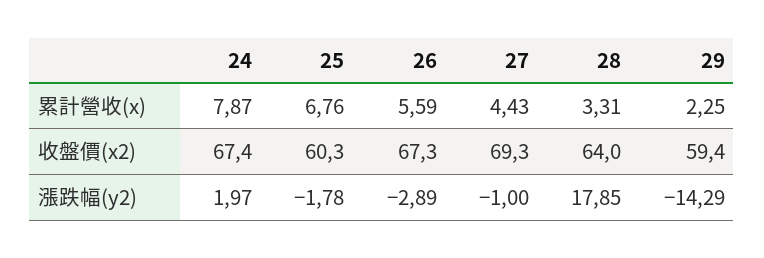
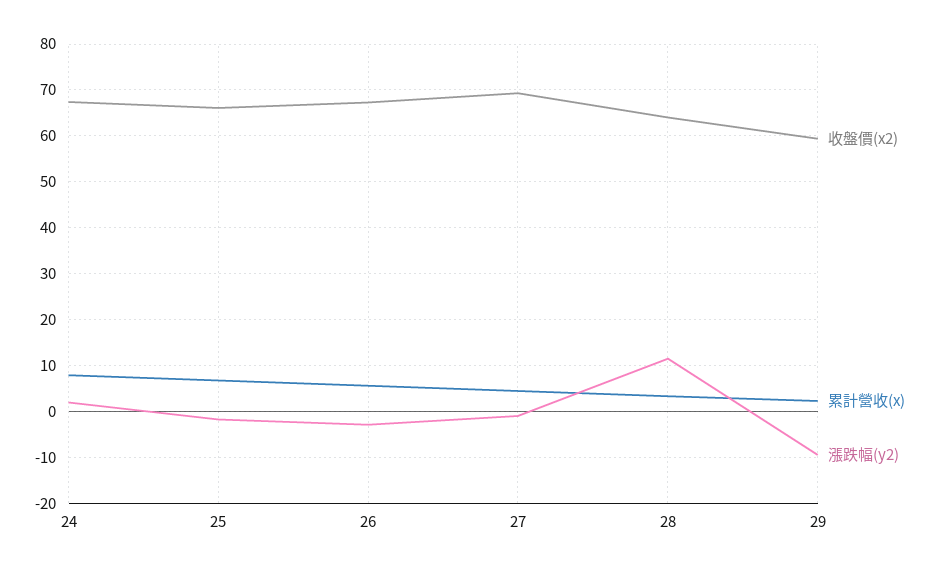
收盤價(x2), 25: 60.3 -> 66
漲跌幅(y2), 28: 17.85 -> 12
漲跌幅(y2), 29: -14.29 -> -10

